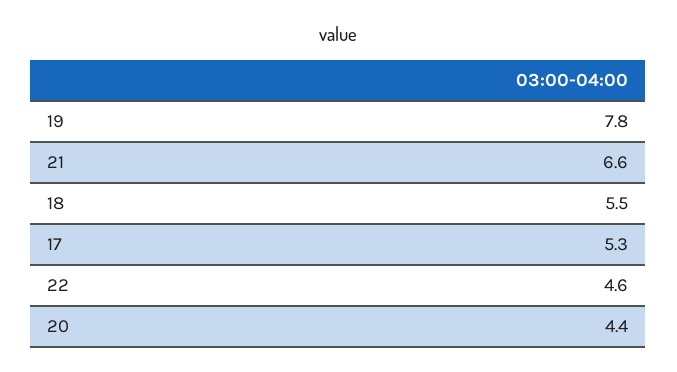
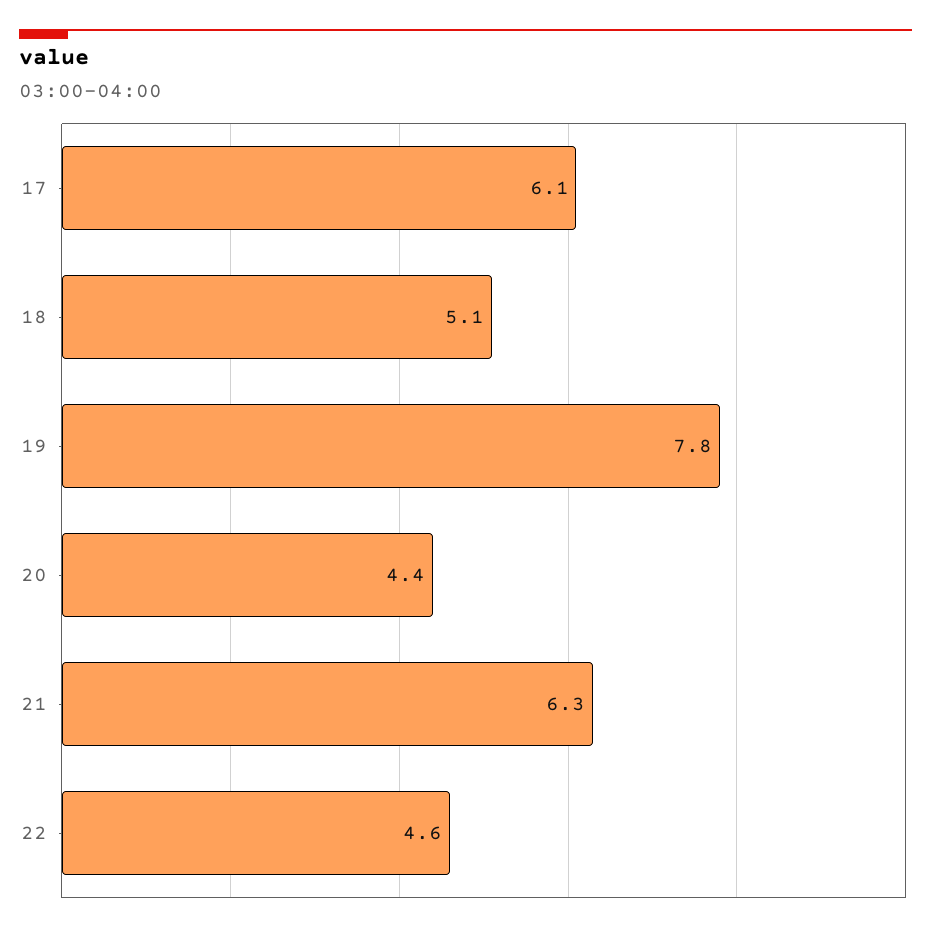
21: 6.6 -> 6.3
18: 5.5 -> 5.1
17: 5.3 -> 6.1

